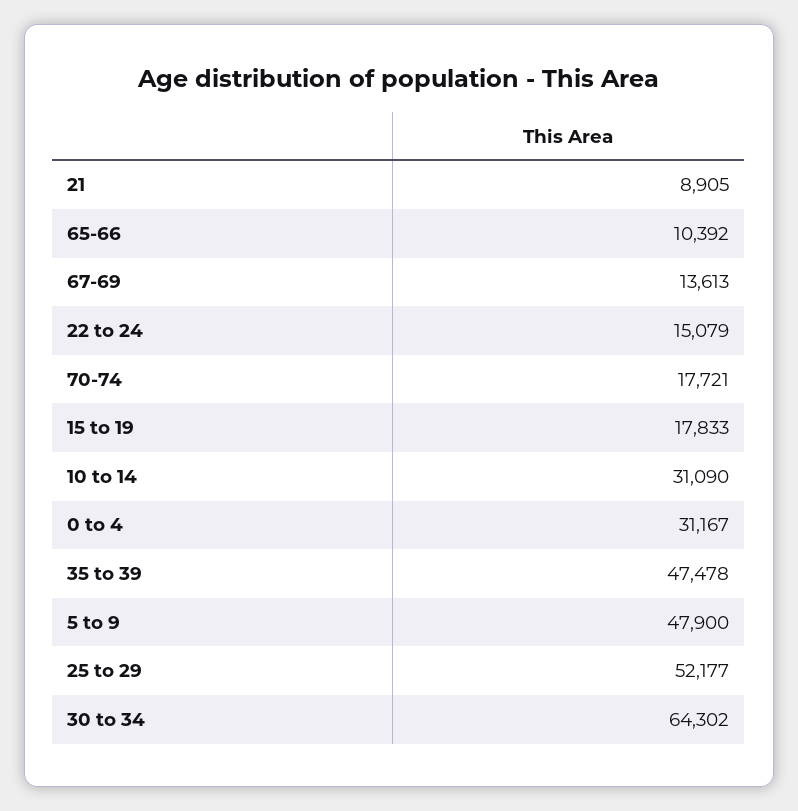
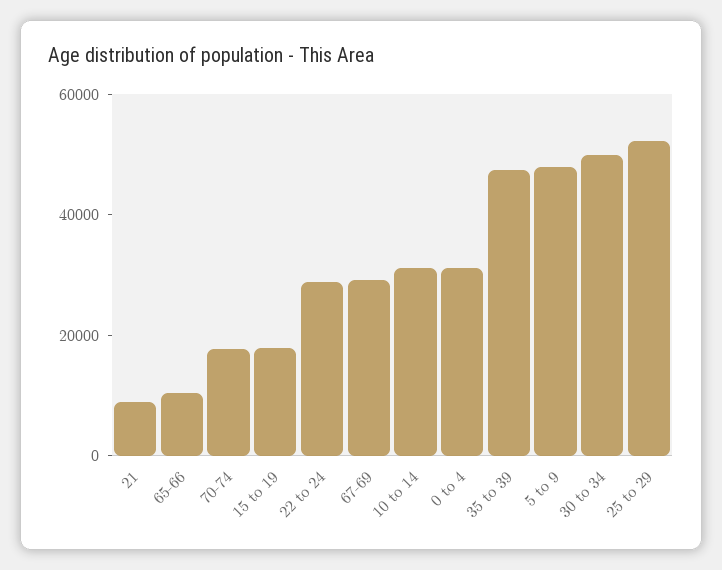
67-69: 13613 -> 30000
22 to 24: 15079 -> 30000
30 to 34: 64302 -> 50000

